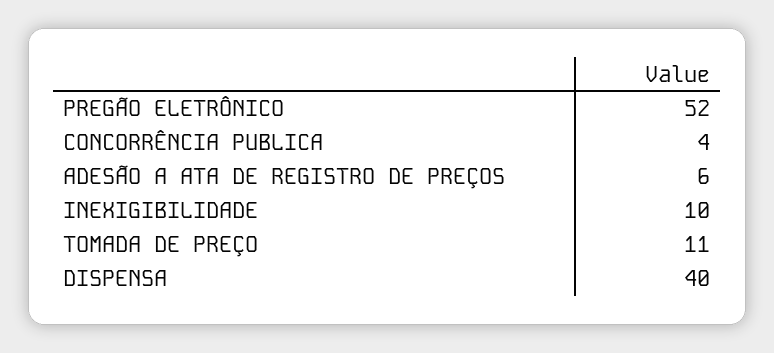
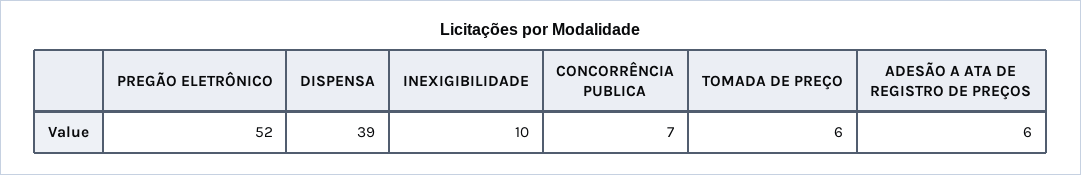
CONCORRÊNCIA PUBLICA: 4 -> 7
TOMADA DE PREÇO: 11 -> 6
DISPENSA: 40 -> 39

